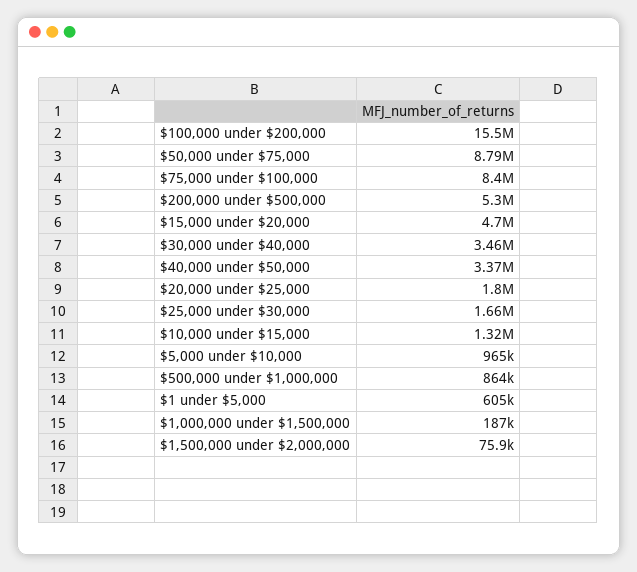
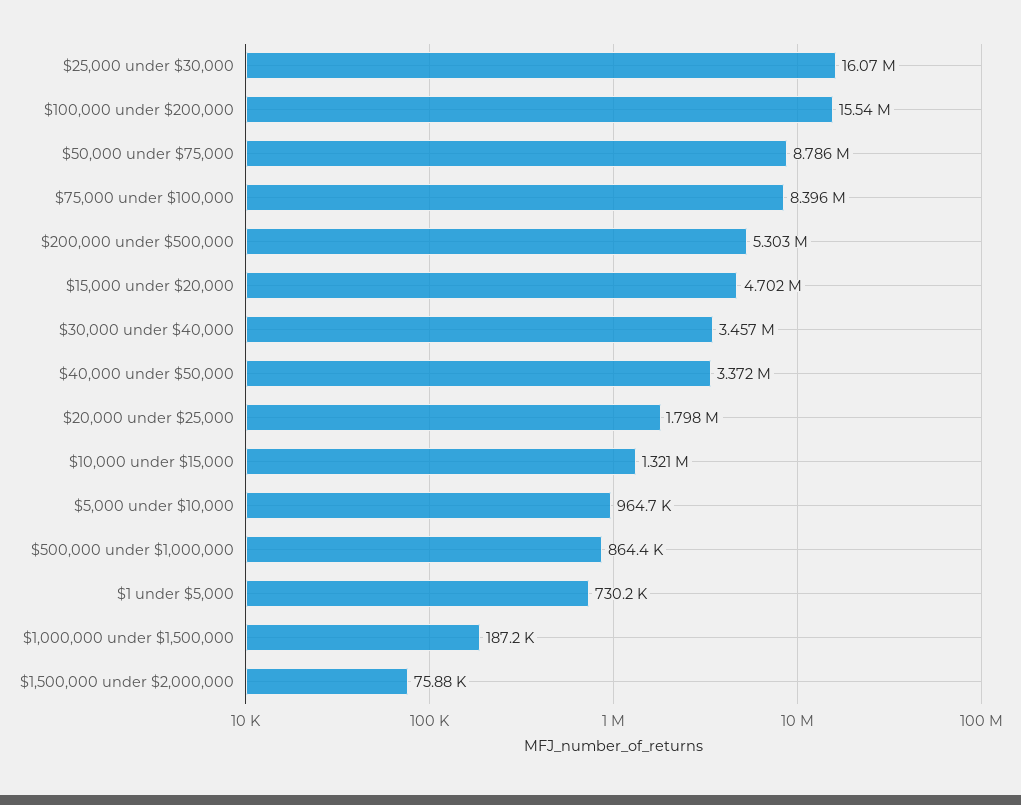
$25,000 under $30,000: 1660000 -> 16070000
$1 under $5,000: 605000 -> 730200

